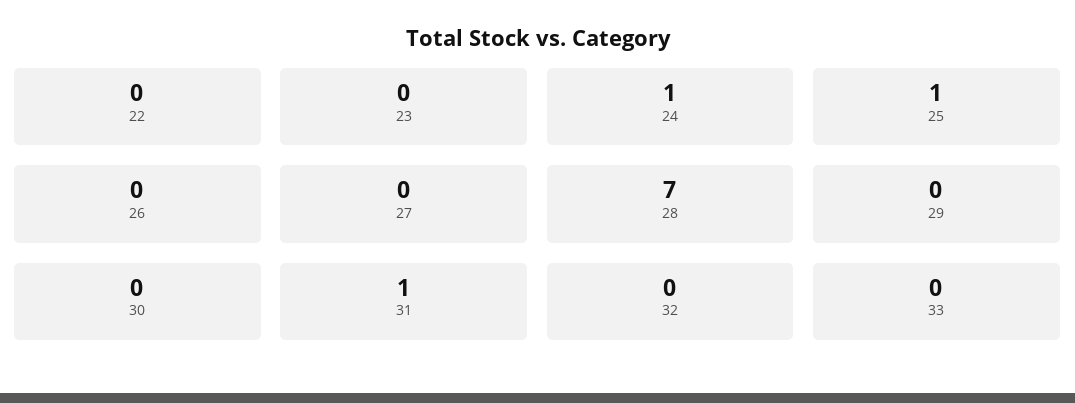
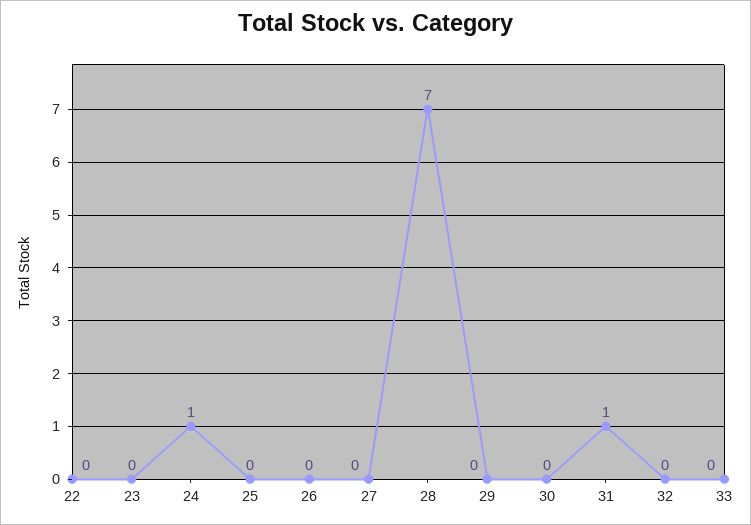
25: 1 -> 0

